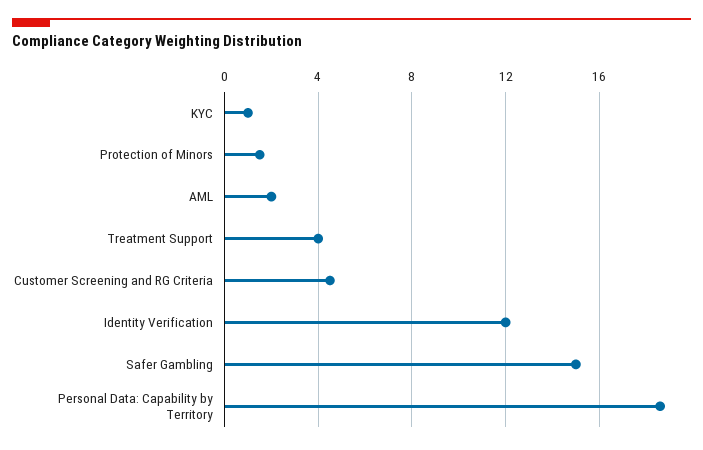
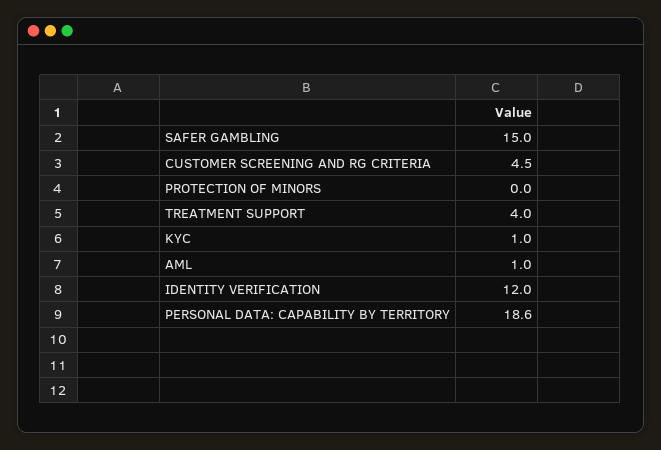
Protection of Minors: 1.5 -> 0
AML: 2 -> 1

